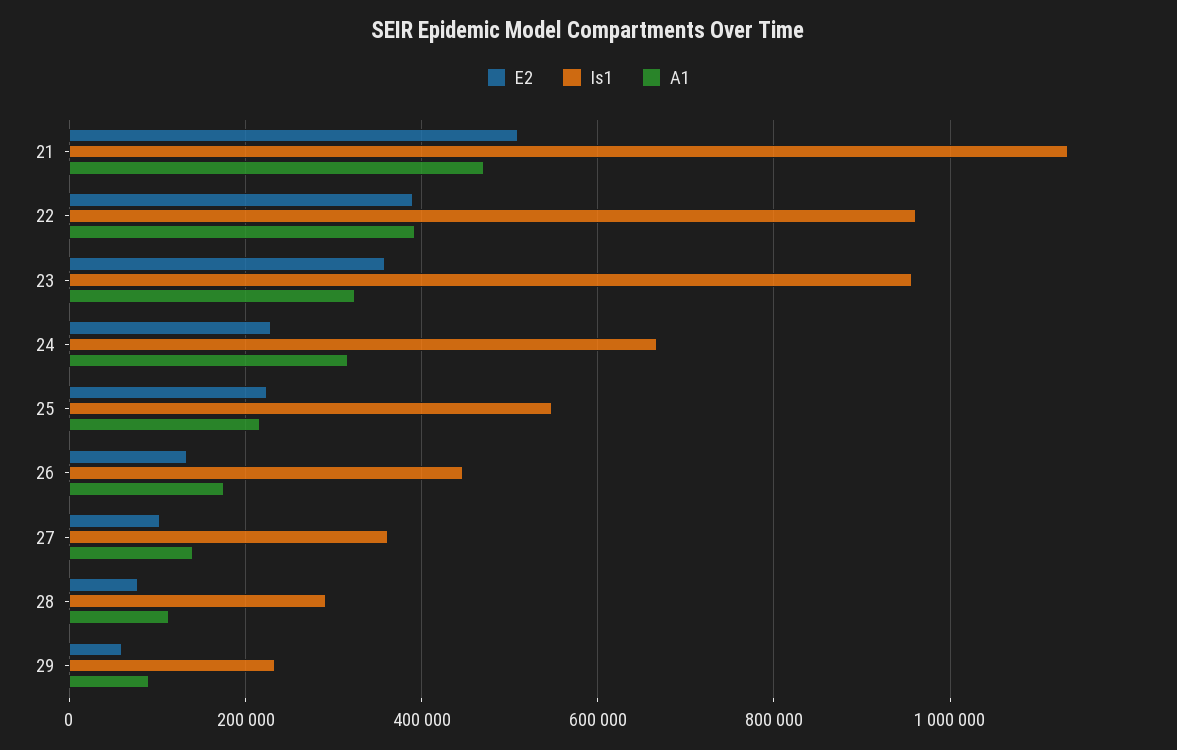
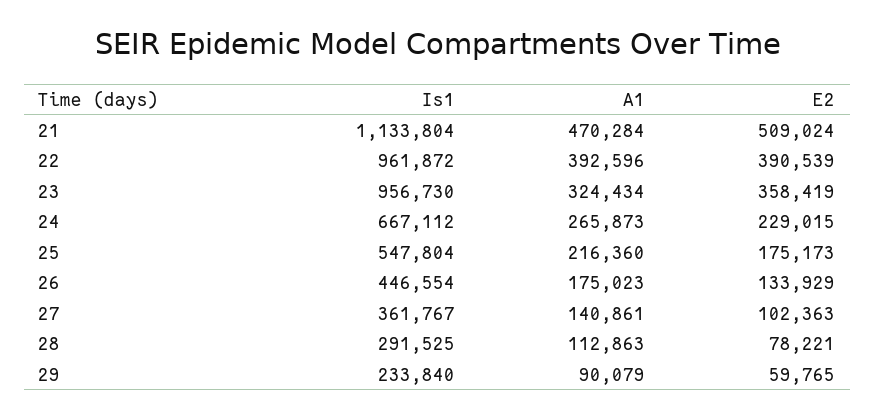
A1, 24: 320000 -> 265873
E2, 25: 220000 -> 175173

